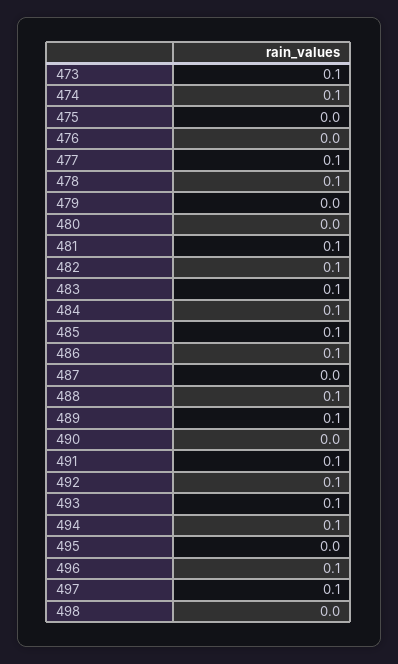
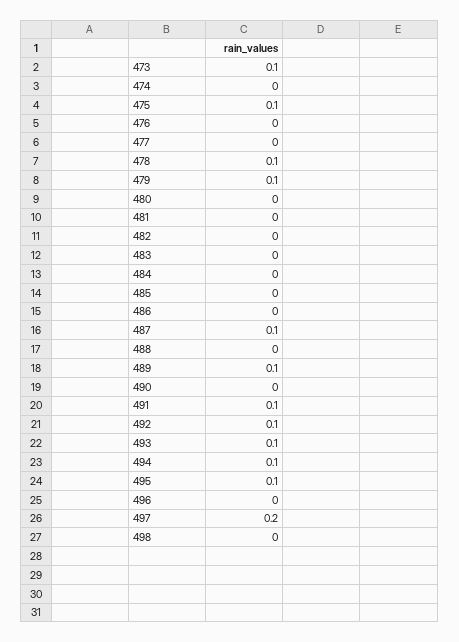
474: 0.1 -> 0
475: 0 -> 0.1
477: 0.1 -> 0
479: 0 -> 0.1
481: 0.1 -> 0
482: 0.1 -> 0
483: 0.1 -> 0
484: 0.1 -> 0
485: 0.1 -> 0
486: 0.1 -> 0
487: 0 -> 0.1
488: 0.1 -> 0
495: 0 -> 0.1
496: 0.1 -> 0
497: 0.1 -> 0.2

